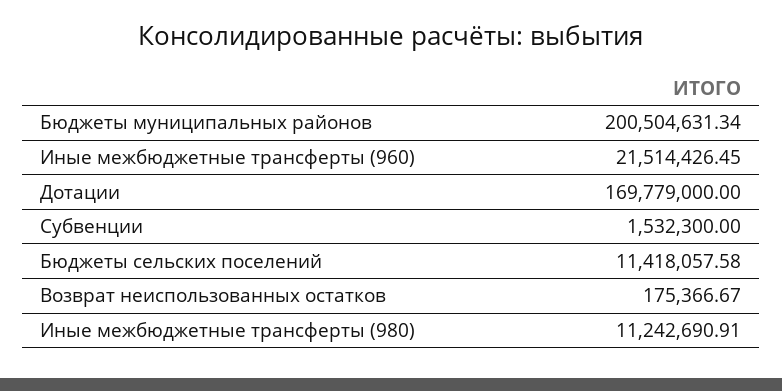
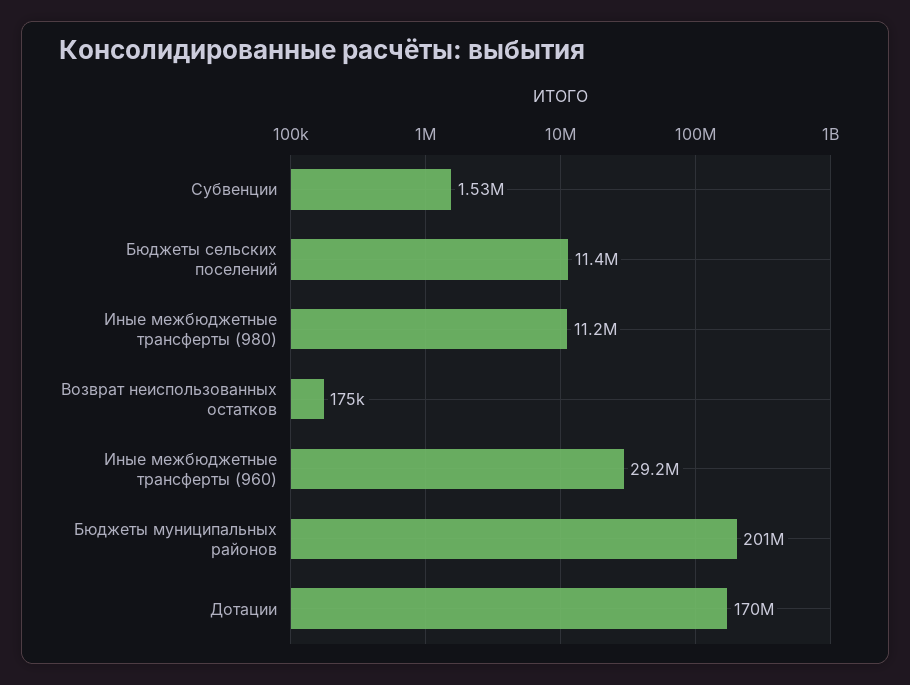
Иные межбюджетные трансферты (960): 21514426.45 -> 29200000

